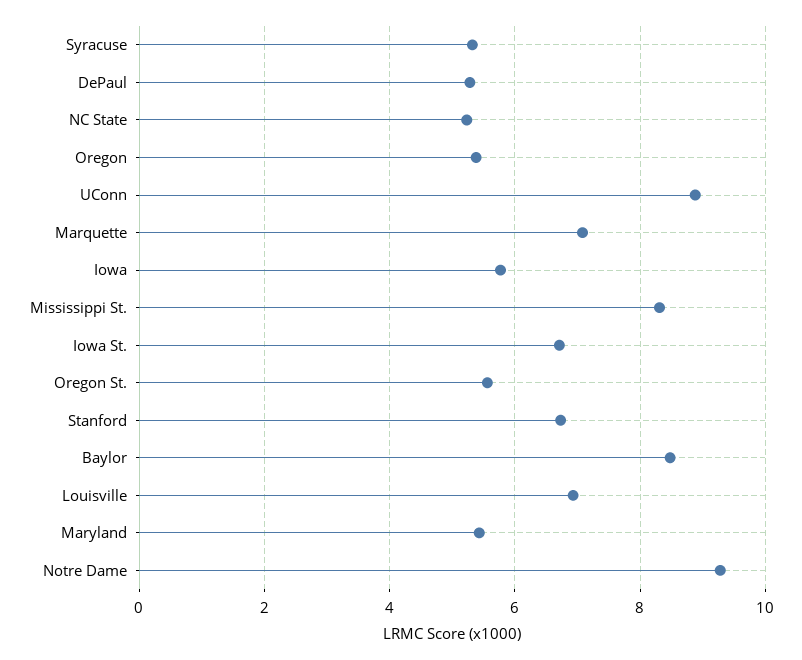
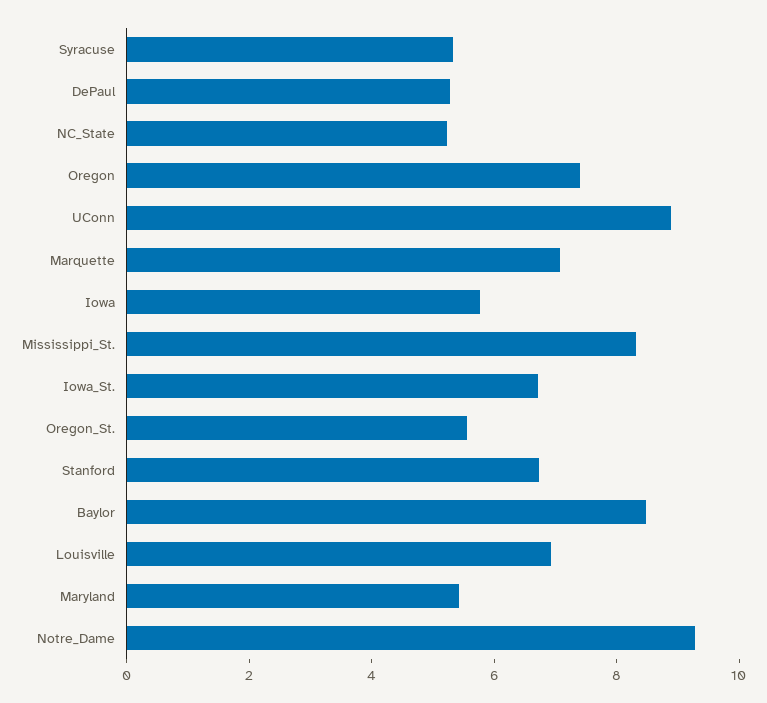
Oregon: 5.4 -> 7.5

